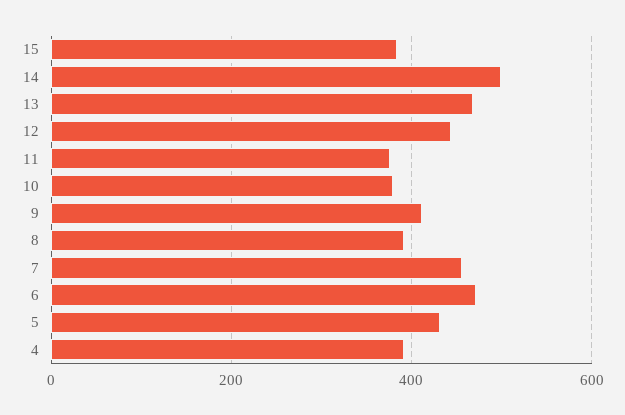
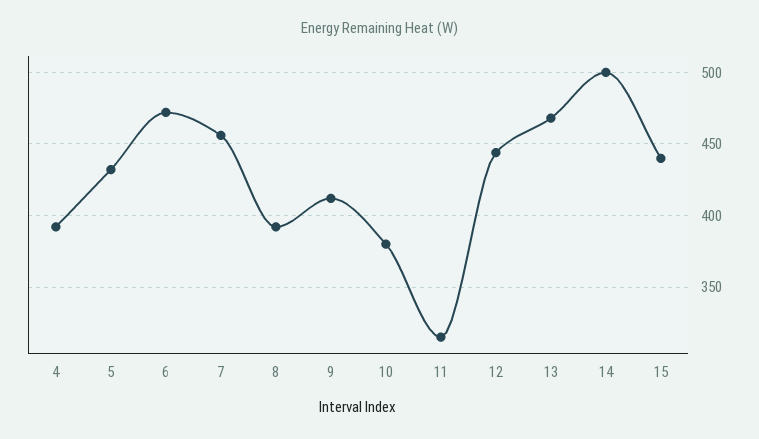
15: 380 -> 440
11: 380 -> 315

